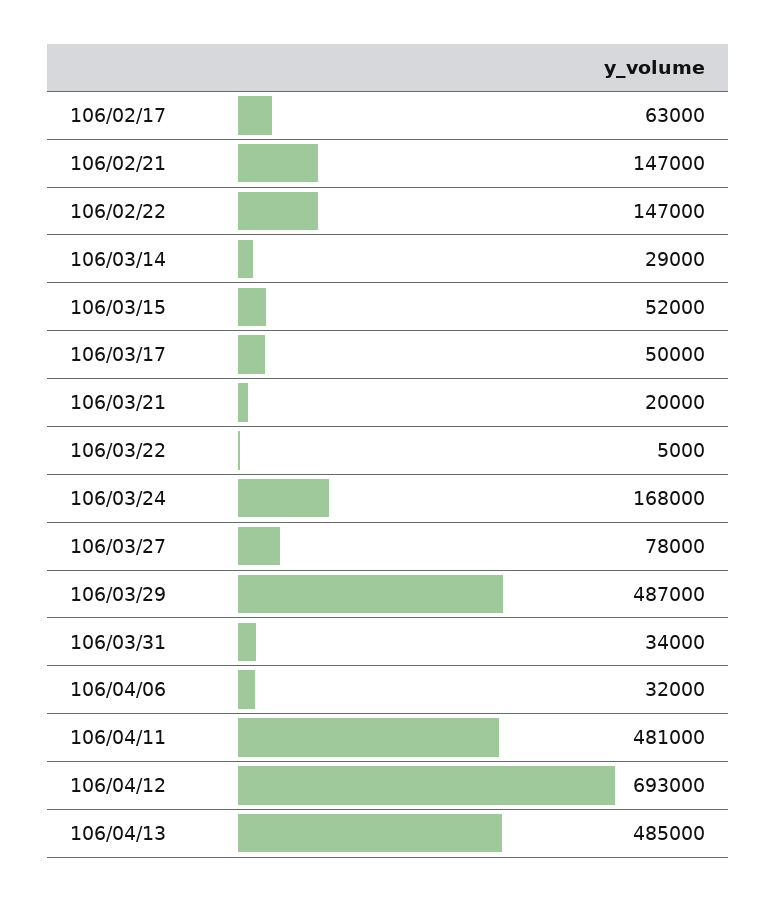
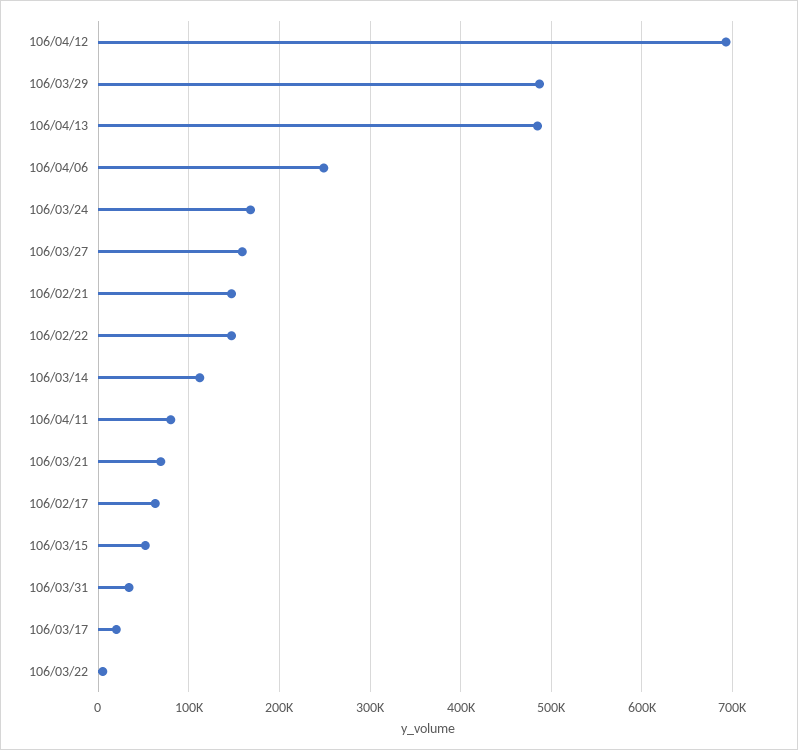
106/03/14: 29000 -> 110000
106/03/17: 50000 -> 20000
106/03/21: 20000 -> 70000
106/03/27: 78000 -> 160000
106/04/06: 32000 -> 250000
106/04/11: 481000 -> 80000

